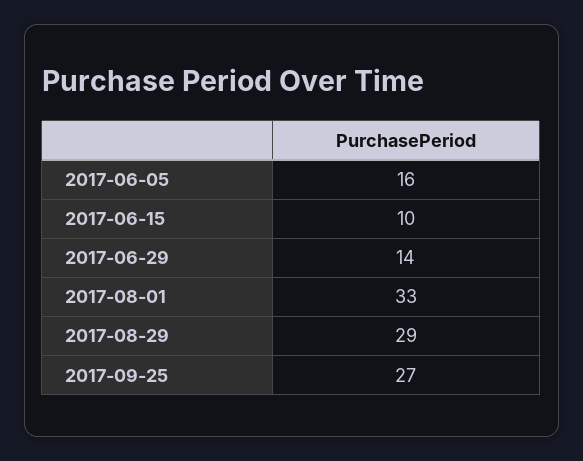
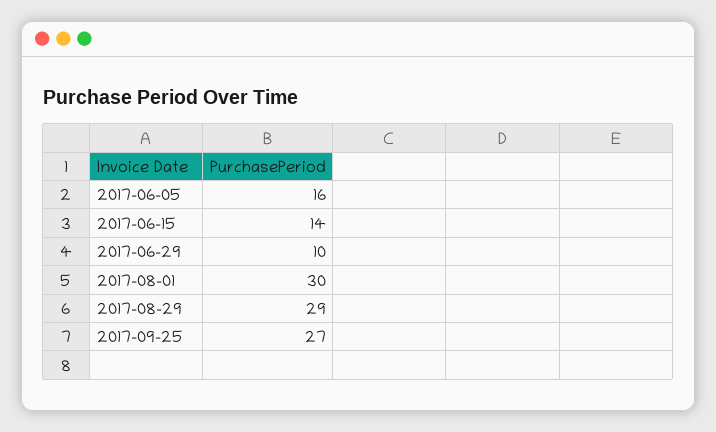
2017-06-15: 10 -> 14
2017-06-29: 14 -> 10
2017-08-01: 33 -> 30

